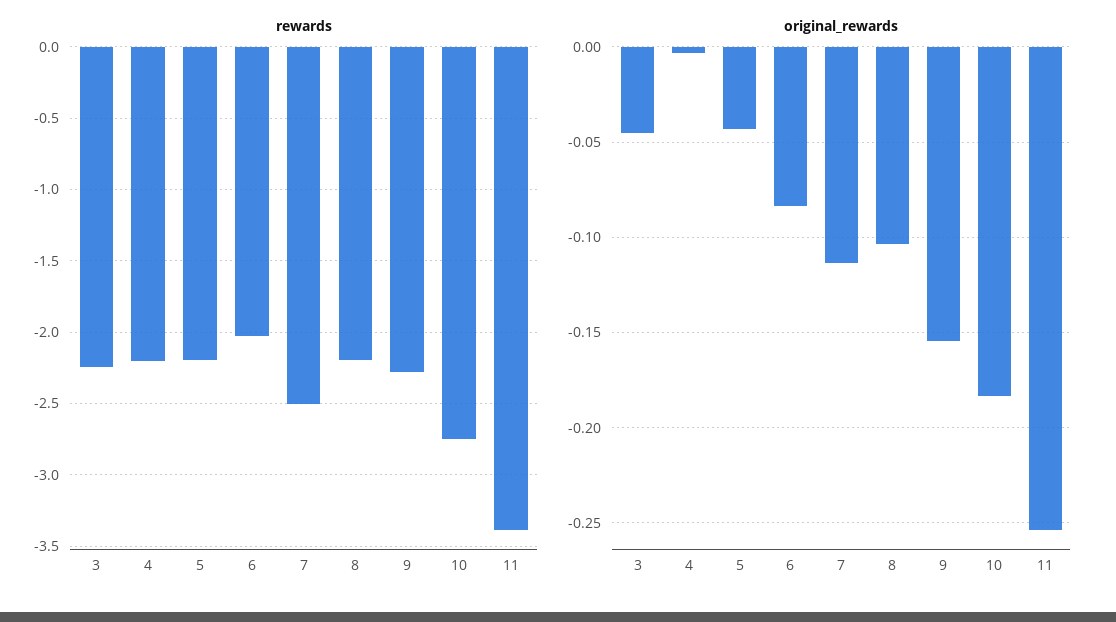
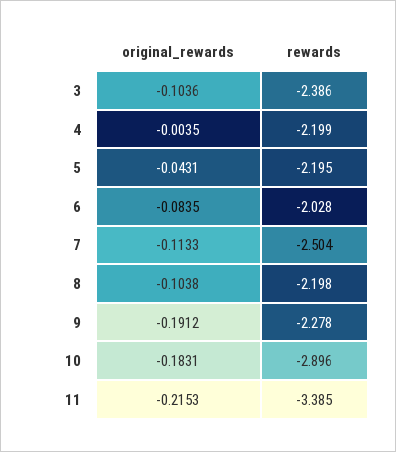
rewards, 3: -2.25 -> -2.386
rewards, 10: -2.75 -> -2.896
original_rewards, 3: -0.045 -> -0.1036
original_rewards, 9: -0.155 -> -0.1912
original_rewards, 11: -0.255 -> -0.2153

